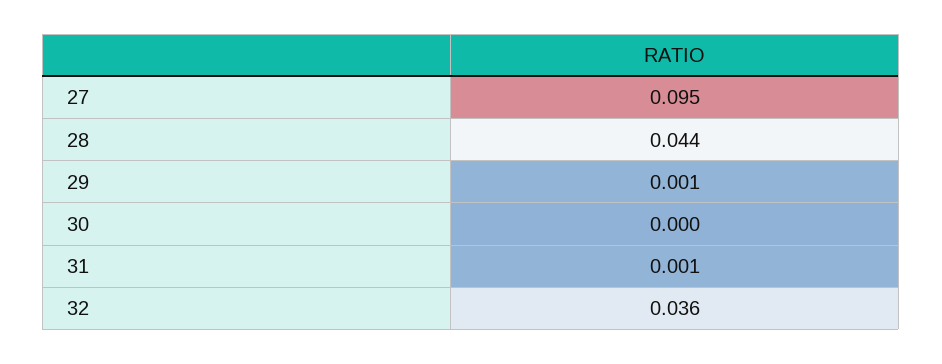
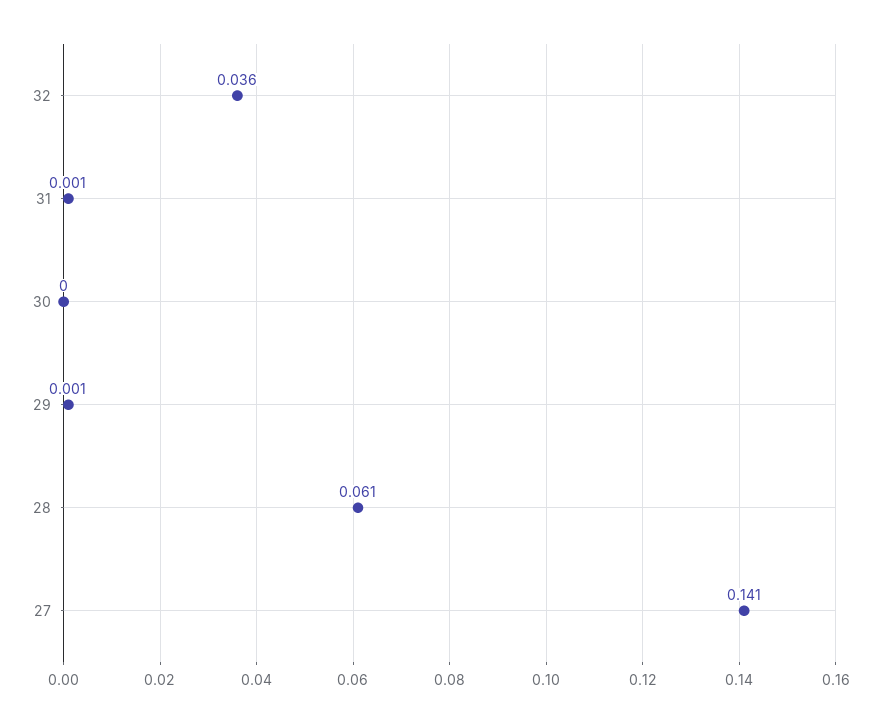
27: 0.095 -> 0.141
28: 0.044 -> 0.061

